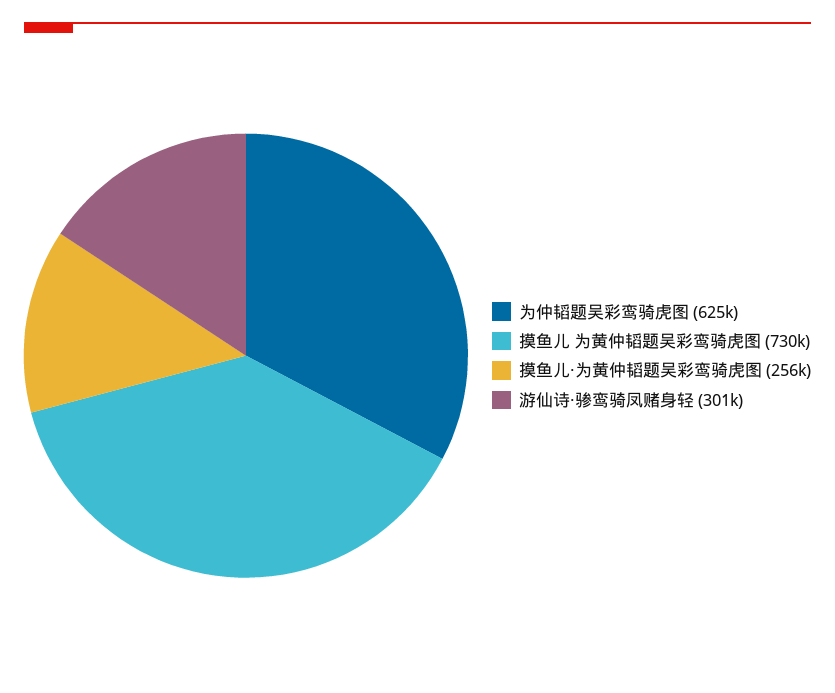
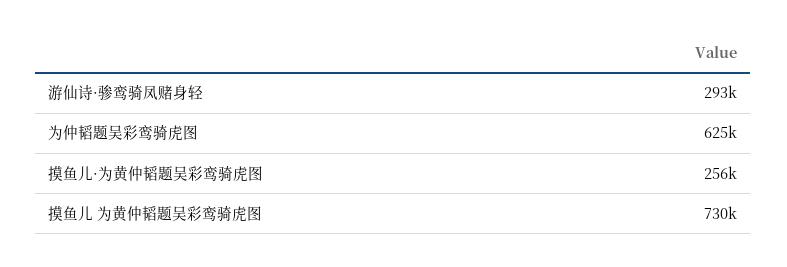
游仙诗·骖鸾骑凤赌身轻: 301000 -> 293000

